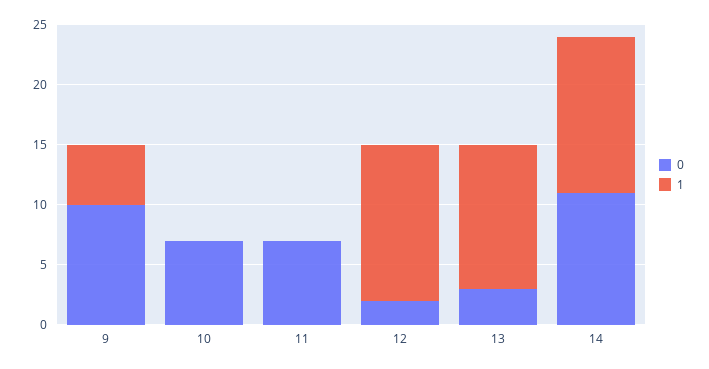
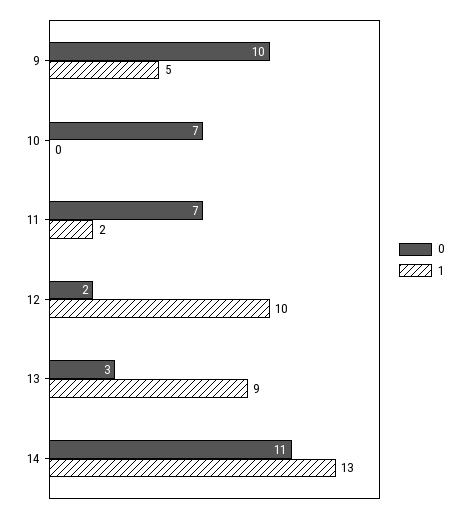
1, 11: 0 -> 2
1, 12: 13 -> 10
1, 13: 12 -> 9

